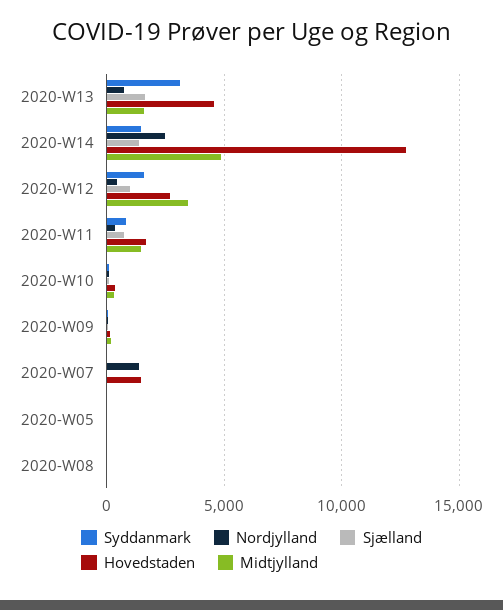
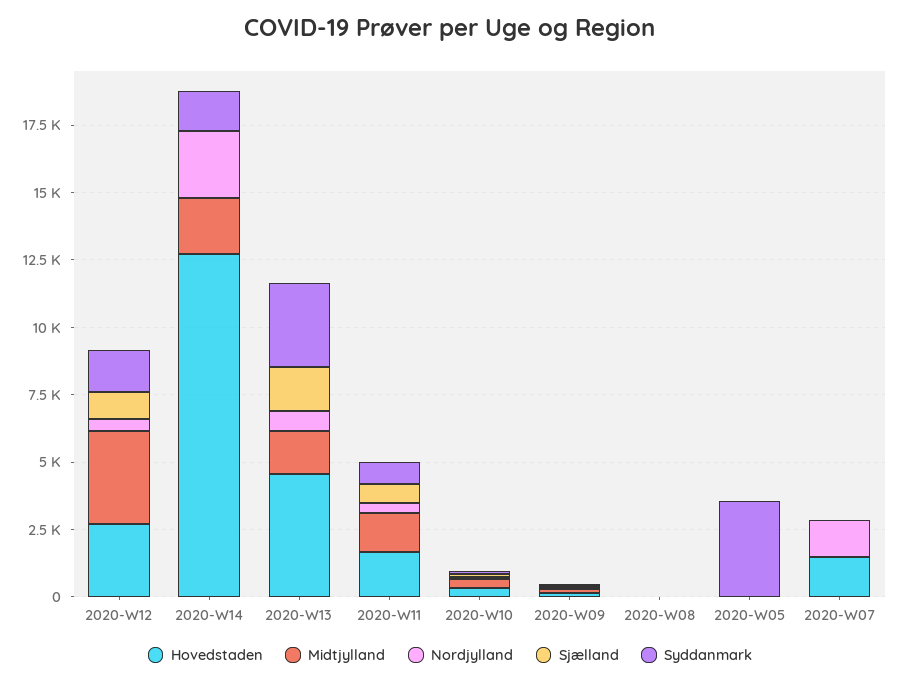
Sjælland, 2020-W14: 1500 -> 0
Midtjylland, 2020-W14: 5000 -> 2000
Syddanmark, 2020-W05: 0 -> 3500

